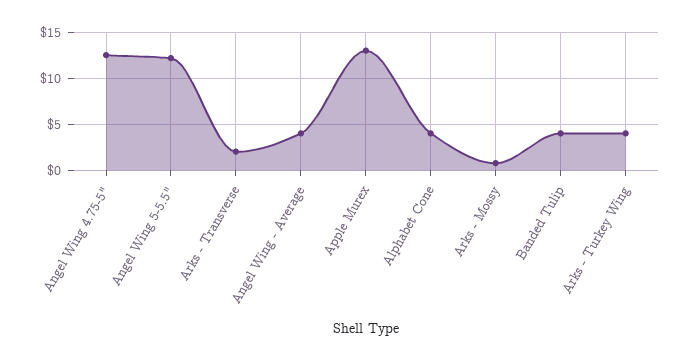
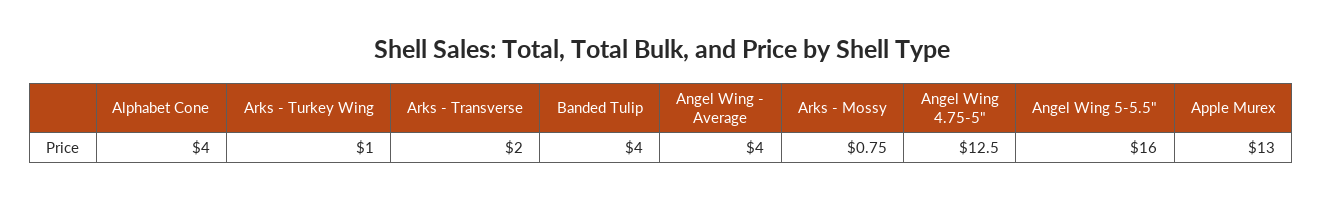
Angel Wing 5-5.5": 12 -> 16
Arks - Turkey Wing: 4 -> 1

